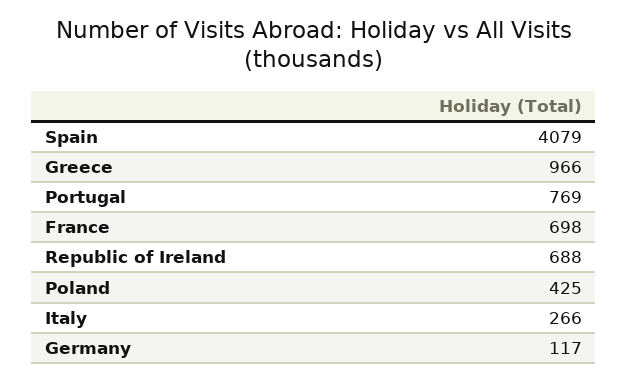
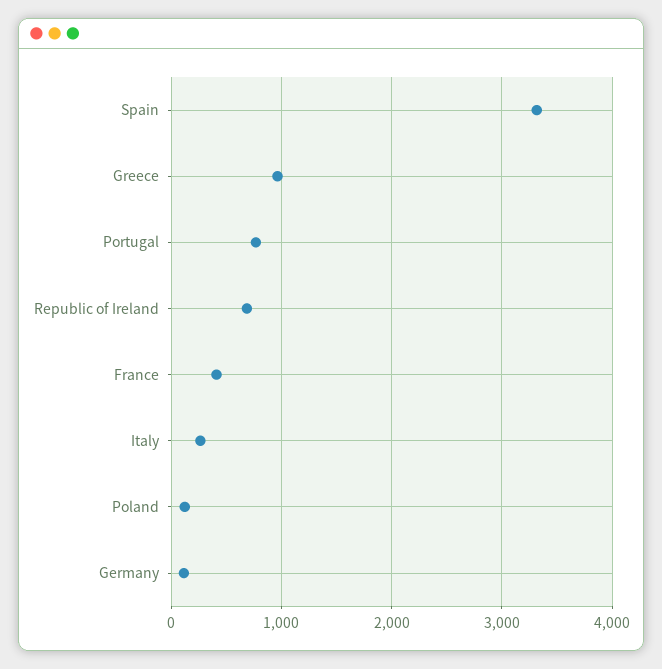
Spain: 4079 -> 3300
France: 698 -> 400
Poland: 425 -> 100

